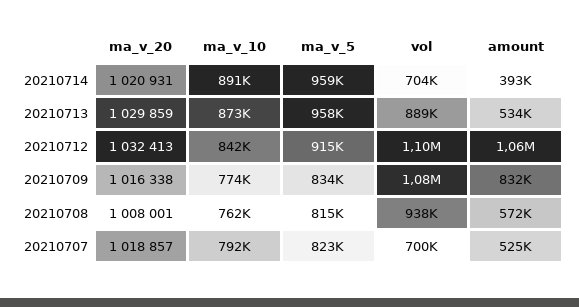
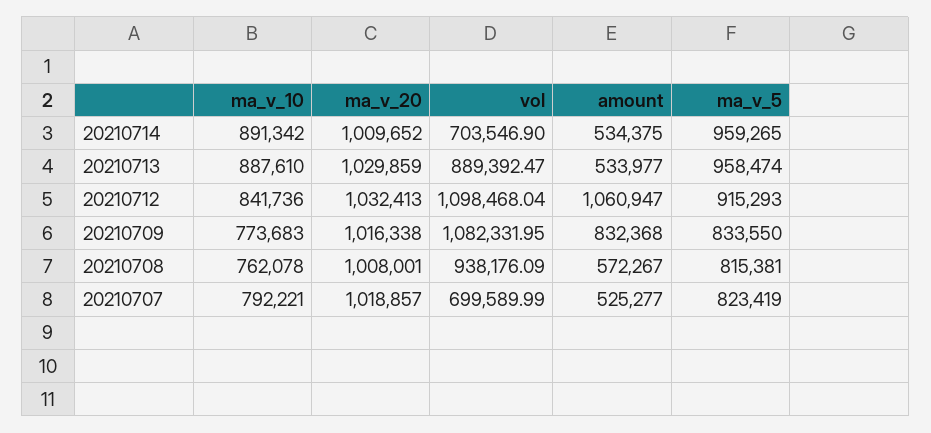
ma_v_20, 20210714: 1020931 -> 1009652
amount, 20210714: 393000 -> 534375
ma_v_10, 20210713: 873000 -> 887610

